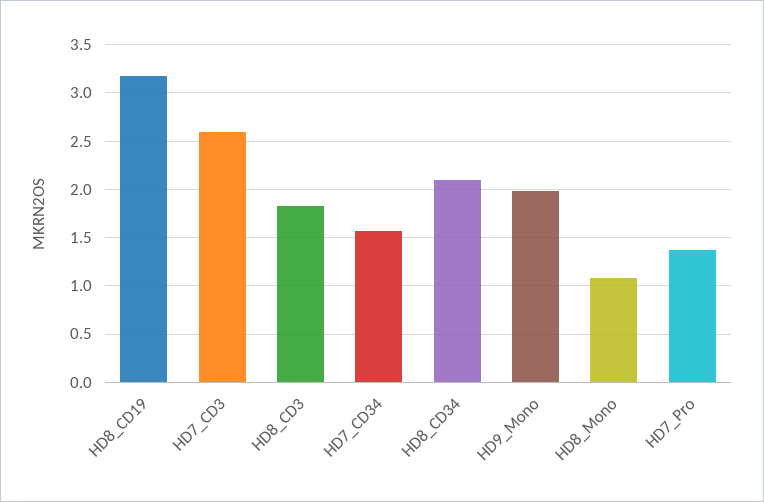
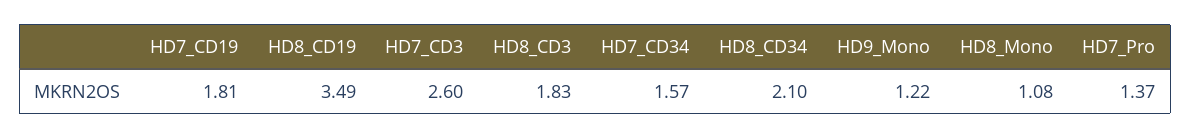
HD8_CD19: 3.2 -> 3.49
HD9_Mono: 2 -> 1.22
HD7_CD19: none -> 1.81

